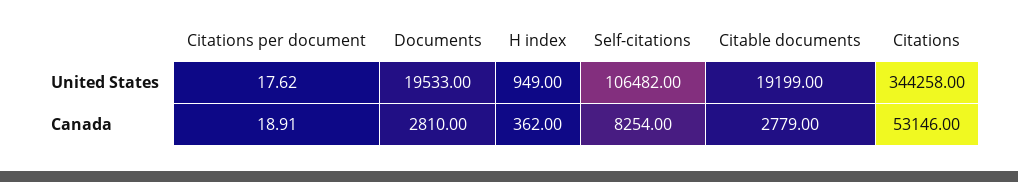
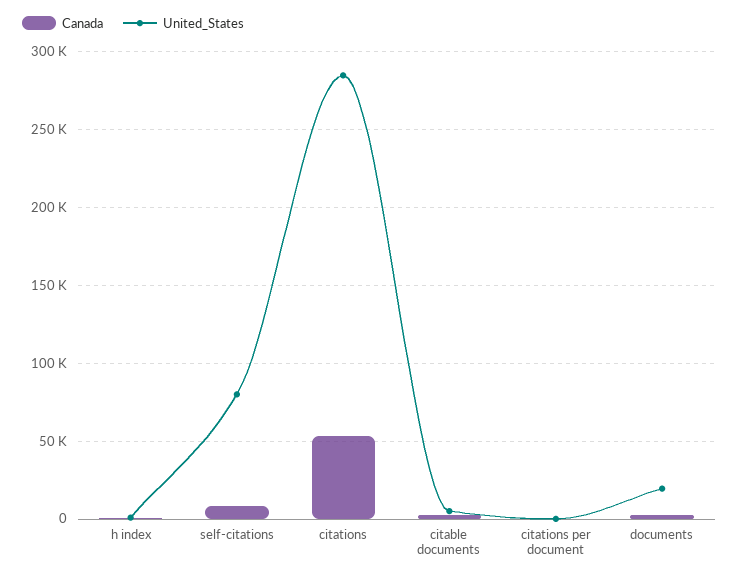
United States, Self-citations: 106482 -> 80000
United States, Citable documents: 19199 -> 5000
United States, Citations: 344258 -> 285000

